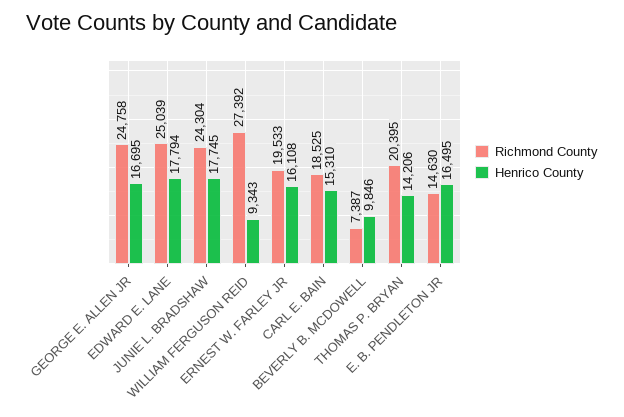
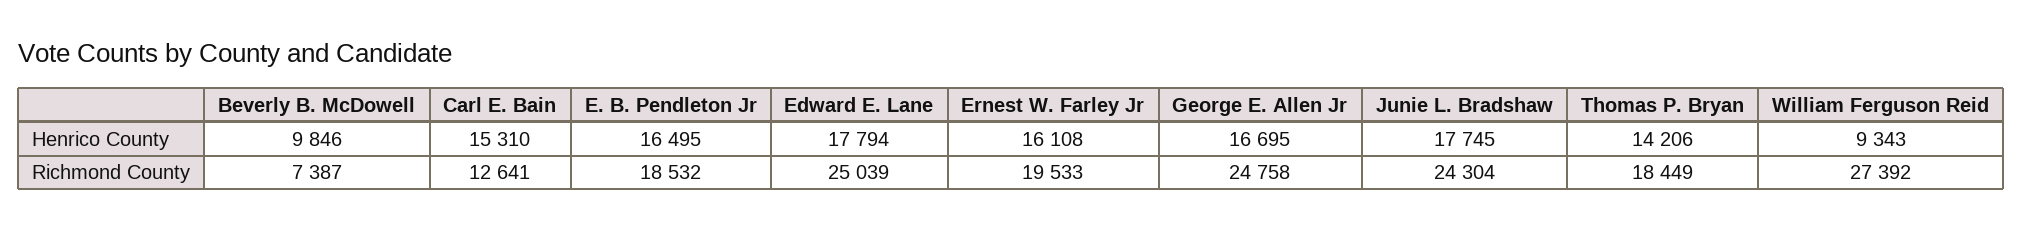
Richmond County, CARL E. BAIN: 18525 -> 12641
Richmond County, THOMAS P. BRYAN: 20395 -> 18449
Richmond County, E. B. PENDLETON JR: 14630 -> 18532

